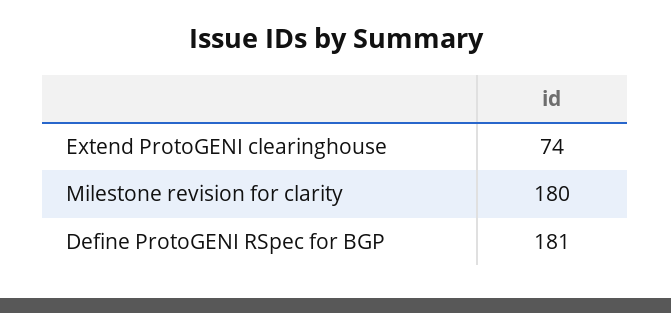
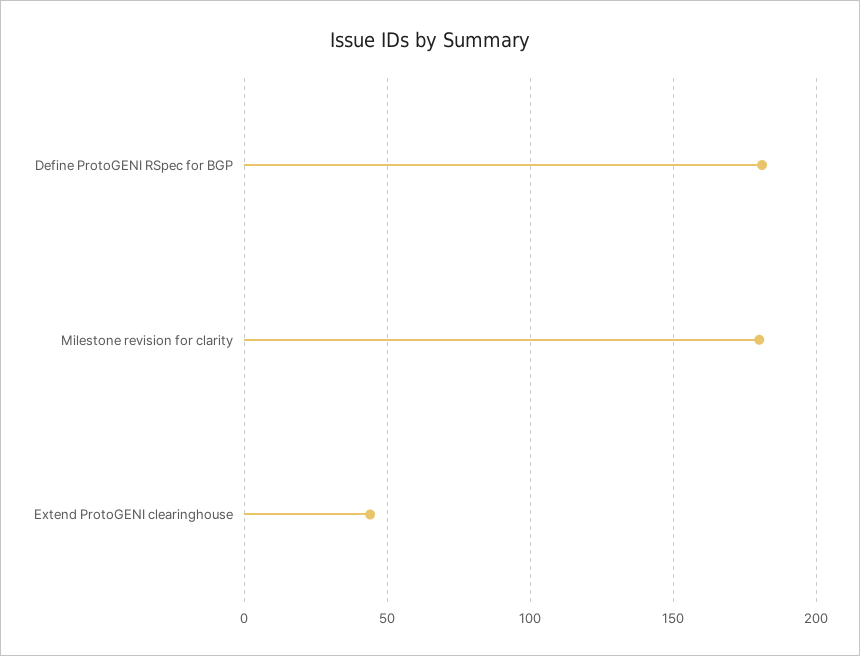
Extend ProtoGENI clearinghouse: 74 -> 45

